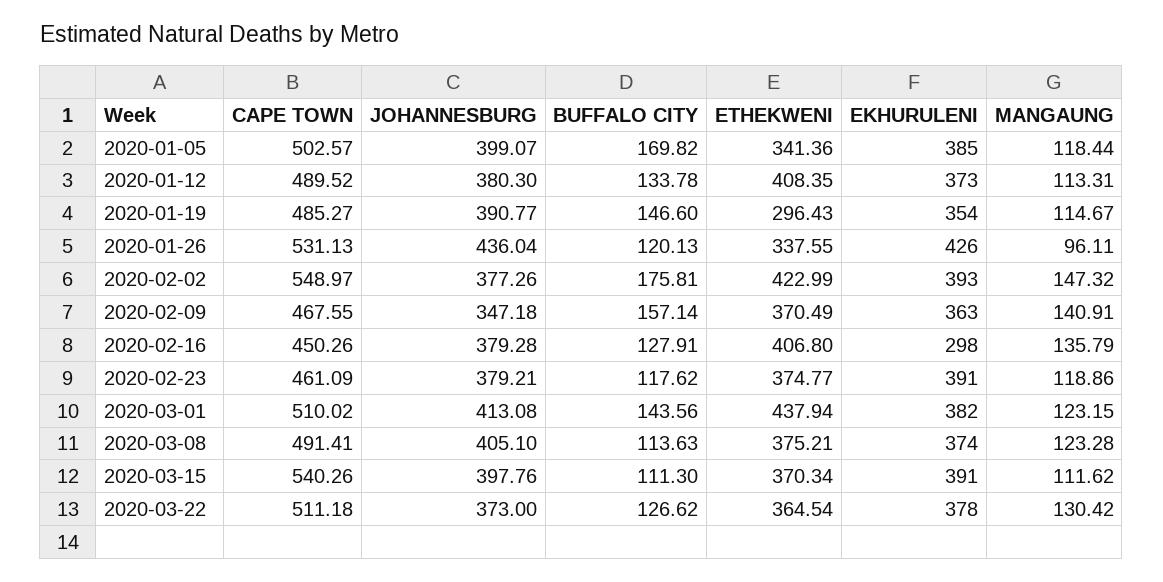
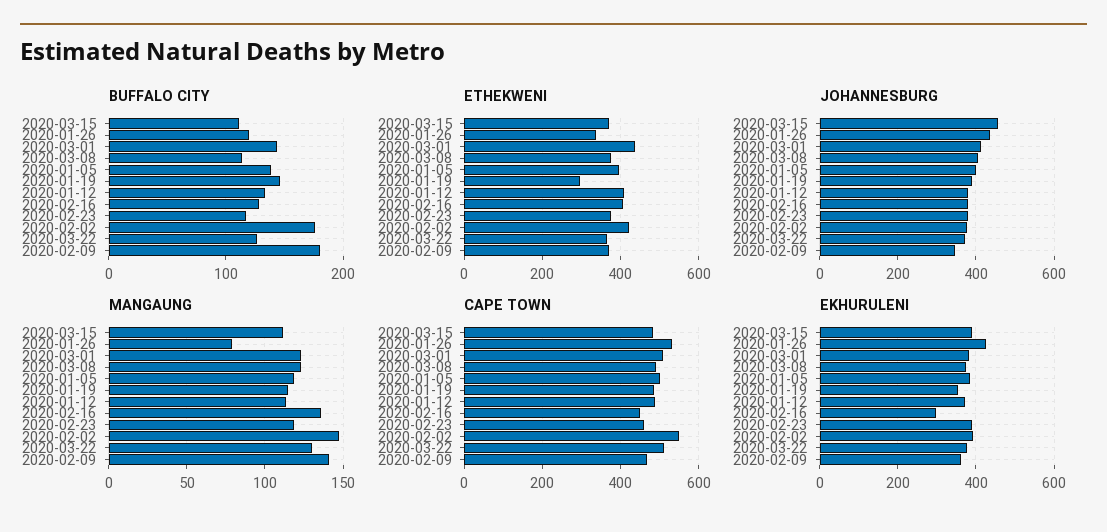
BUFFALO CITY, 2020-01-05: 169.82 -> 140
ETHEKWENI, 2020-01-05: 341.36 -> 400
MANGAUNG, 2020-01-26: 96.11 -> 80
BUFFALO CITY, 2020-02-09: 157.14 -> 180
CAPE TOWN, 2020-03-15: 540.26 -> 480
JOHANNESBURG, 2020-03-15: 397.76 -> 460

